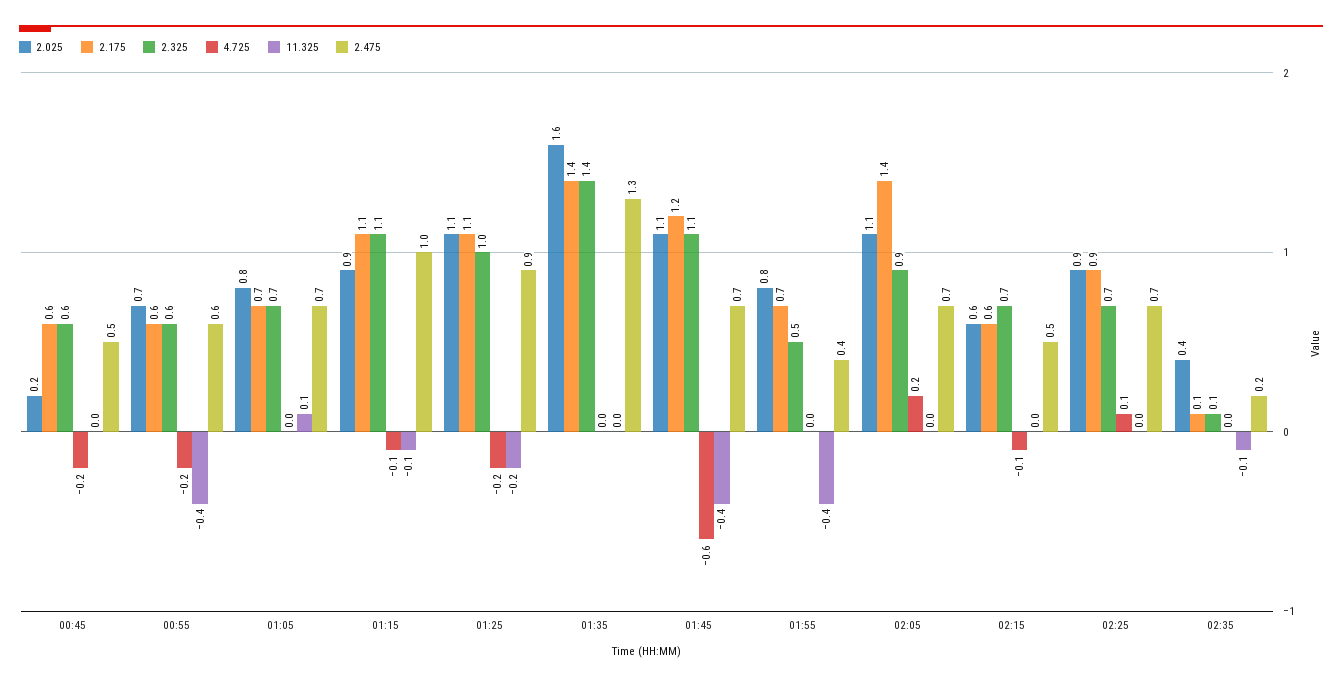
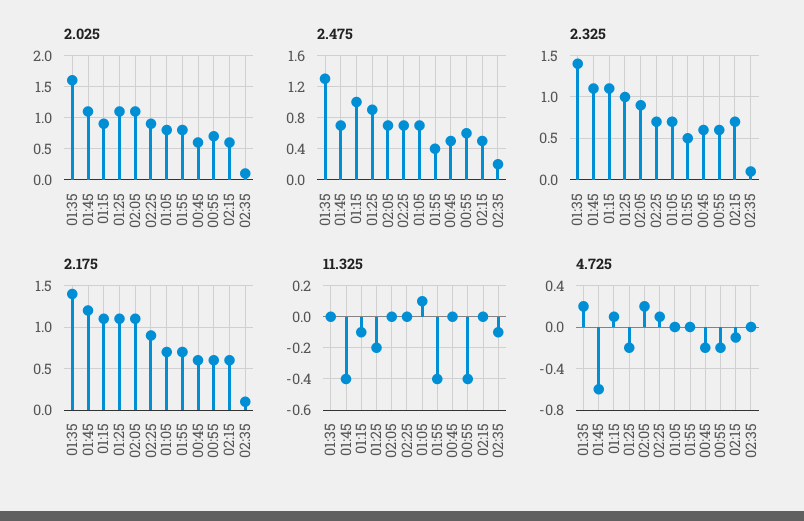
2.025, 00:45: 0.2 -> 0.6
4.725, 01:15: -0.1 -> 0.1
4.725, 01:35: 0 -> 0.2
2.175, 02:05: 1.4 -> 1.1
2.025, 02:35: 0.4 -> 0.1

